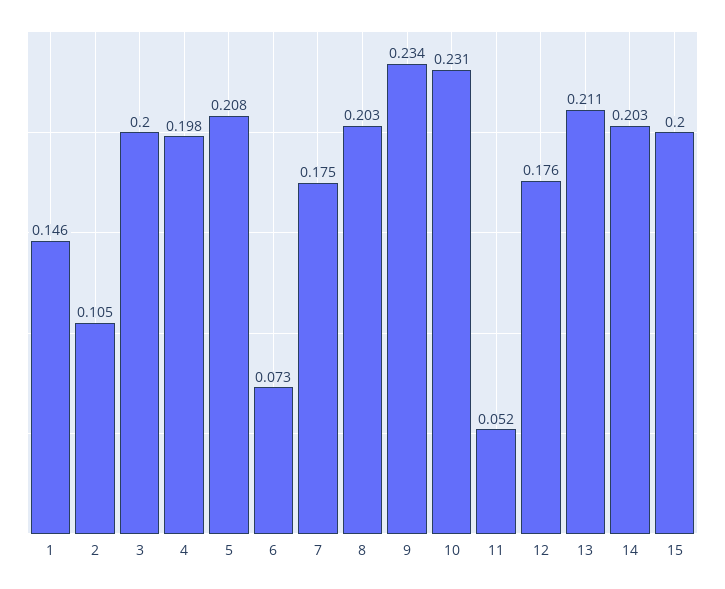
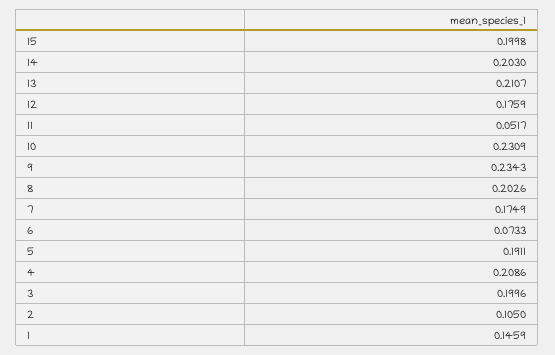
4: 0.198 -> 0.2086
5: 0.208 -> 0.1911

